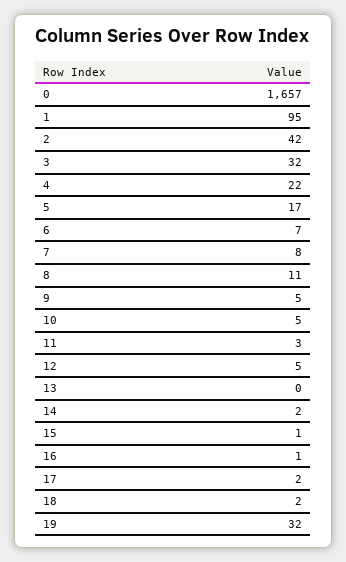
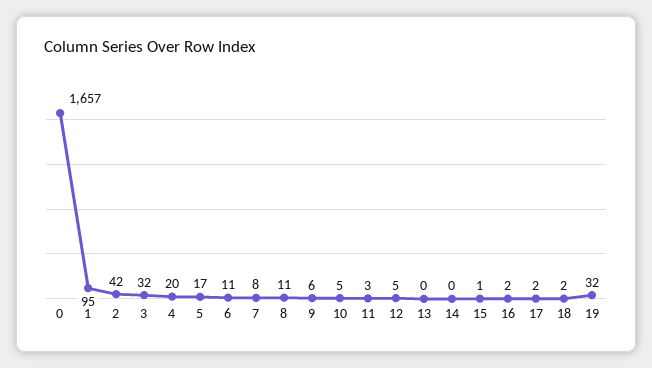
4: 22 -> 20
6: 7 -> 11
9: 5 -> 6
14: 2 -> 0
16: 1 -> 2

